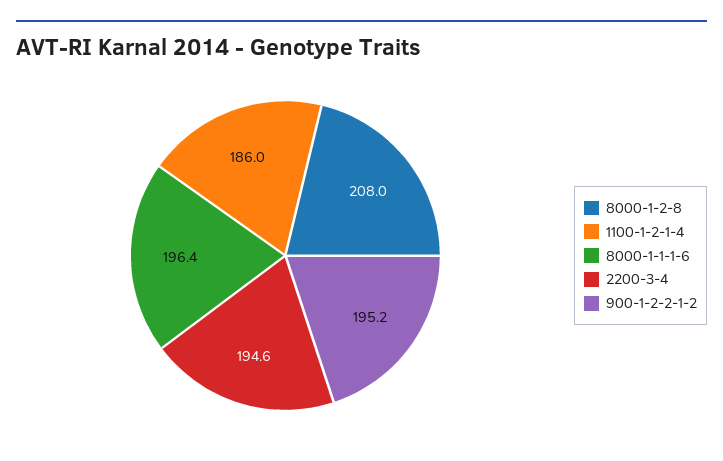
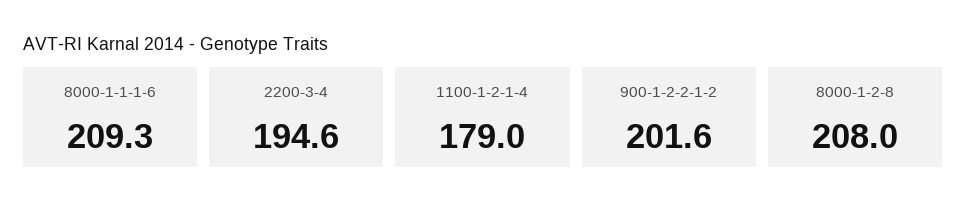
1100-1-2-1-4: 186 -> 179
8000-1-1-1-6: 196.4 -> 209.3
900-1-2-2-1-2: 195.2 -> 201.6

